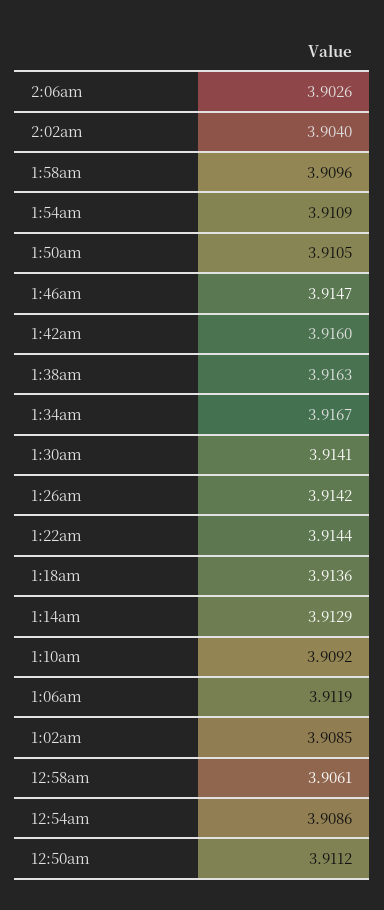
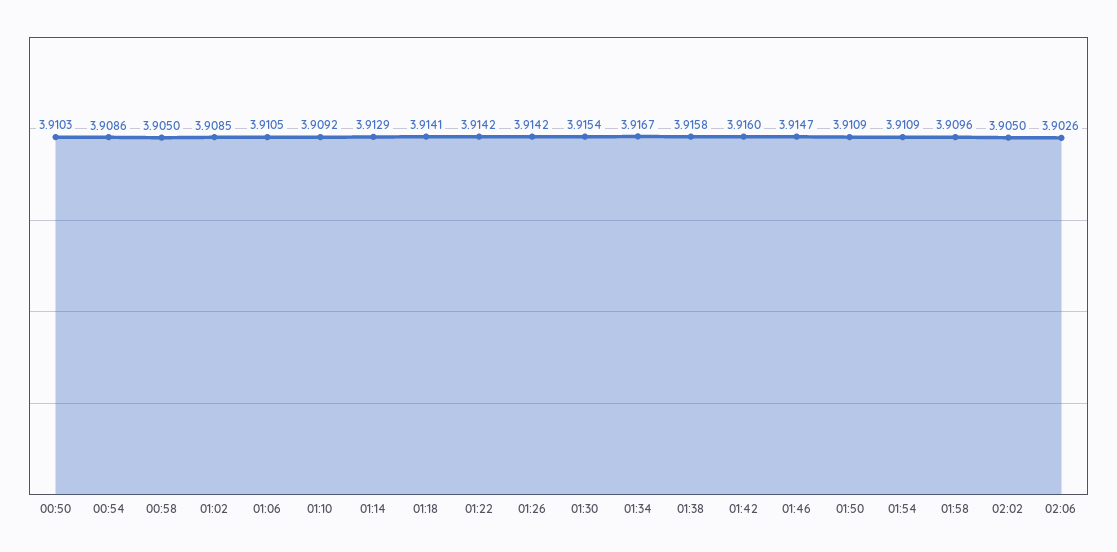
2:02am: 3.904 -> 3.905
1:50am: 3.9105 -> 3.9109
1:38am: 3.9163 -> 3.9158
1:30am: 3.9141 -> 3.9154
1:22am: 3.9144 -> 3.9142
1:18am: 3.9136 -> 3.9141
1:06am: 3.9119 -> 3.9105
12:58am: 3.9061 -> 3.905
12:50am: 3.9112 -> 3.9103

